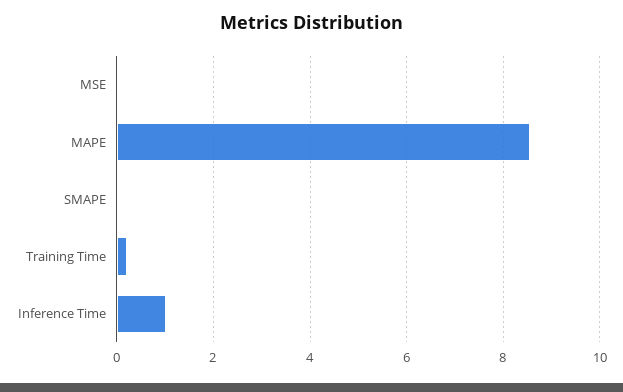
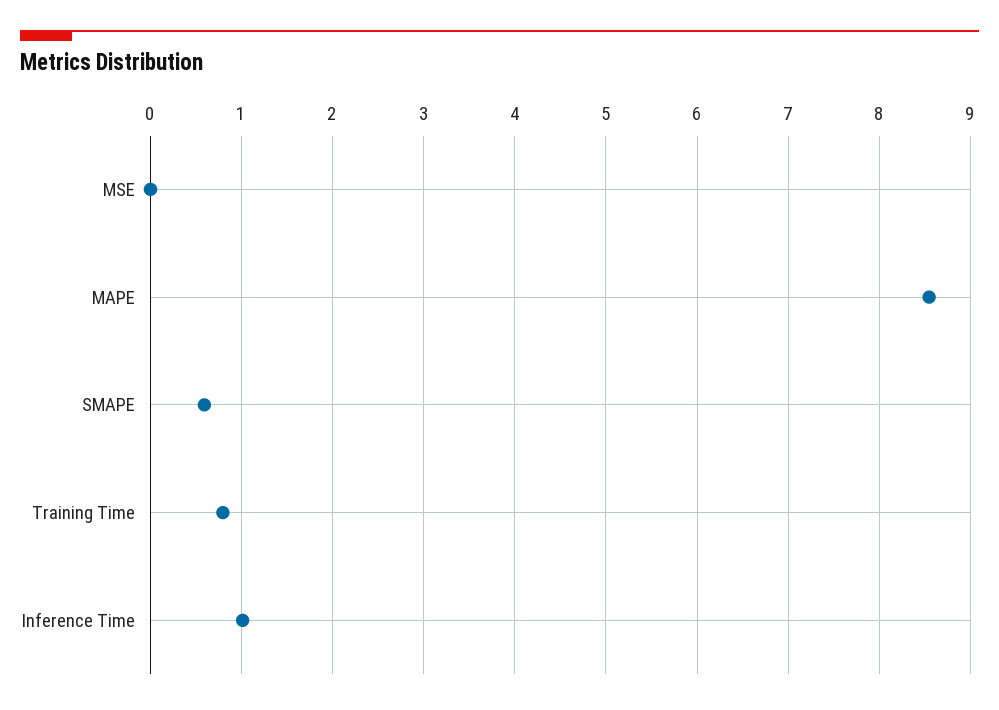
SMAPE: 0 -> 0.6
Training Time: 0.2 -> 0.8

